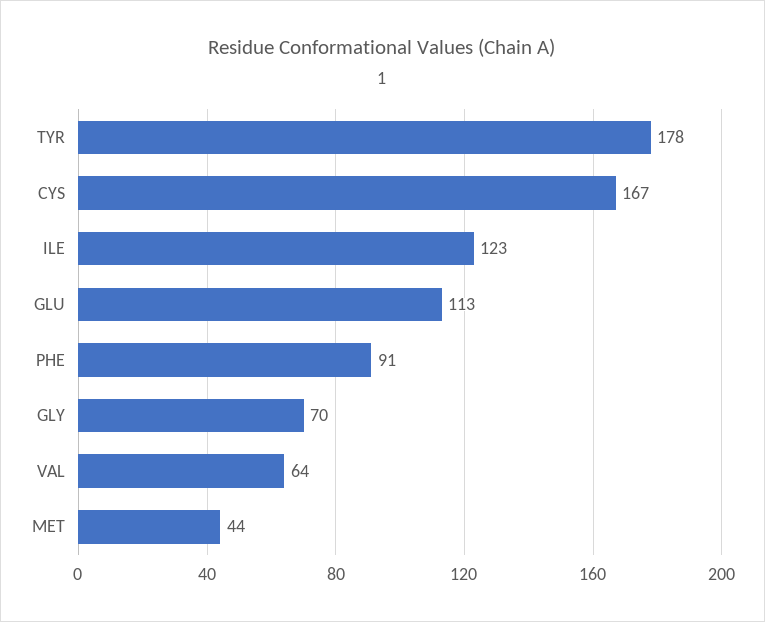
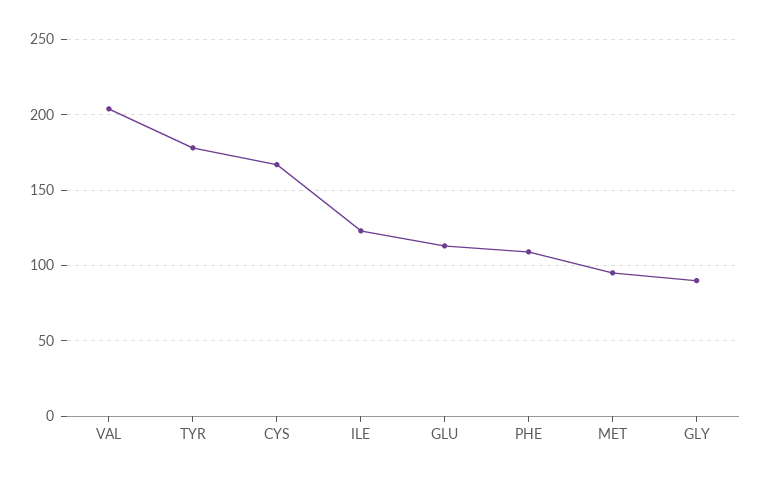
PHE: 91 -> 110
GLY: 70 -> 90
VAL: 64 -> 205
MET: 44 -> 95

